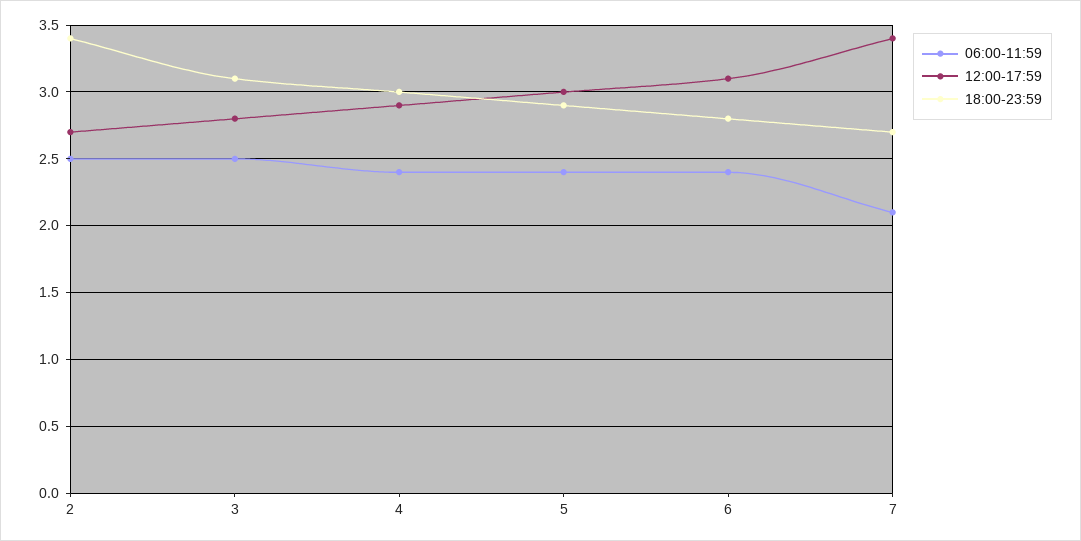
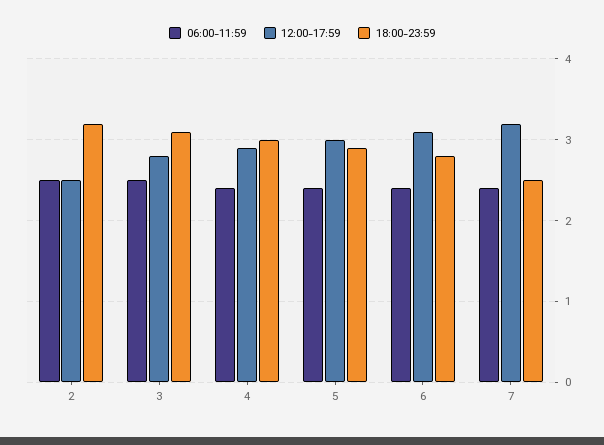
12:00-17:59, 2: 2.7 -> 2.5
18:00-23:59, 2: 3.4 -> 3.2
06:00-11:59, 7: 2.1 -> 2.4
12:00-17:59, 7: 3.4 -> 3.2
18:00-23:59, 7: 2.7 -> 2.5

